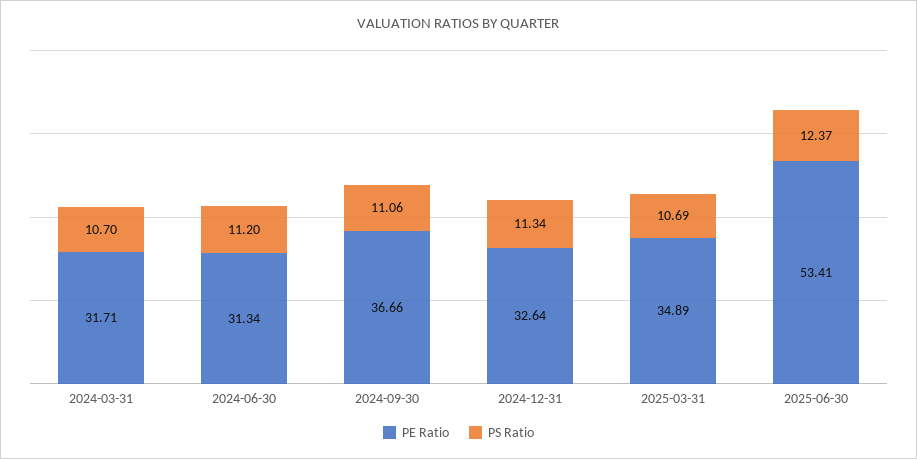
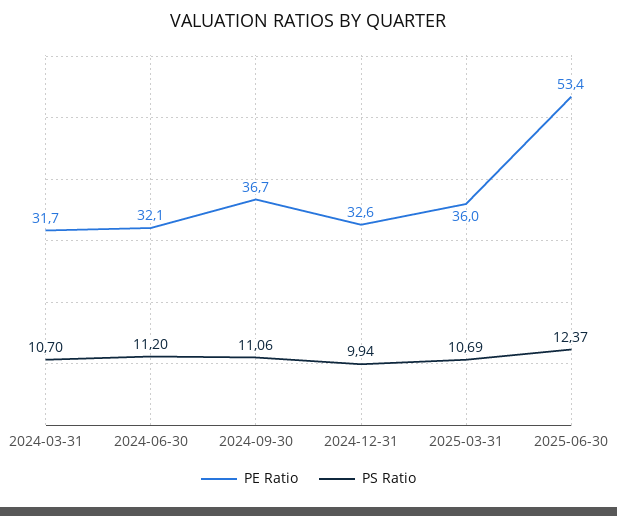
PE Ratio, 2024-06-30: 31.34 -> 32.1
PS Ratio, 2024-12-31: 11.34 -> 9.94
PE Ratio, 2025-03-31: 34.89 -> 36

